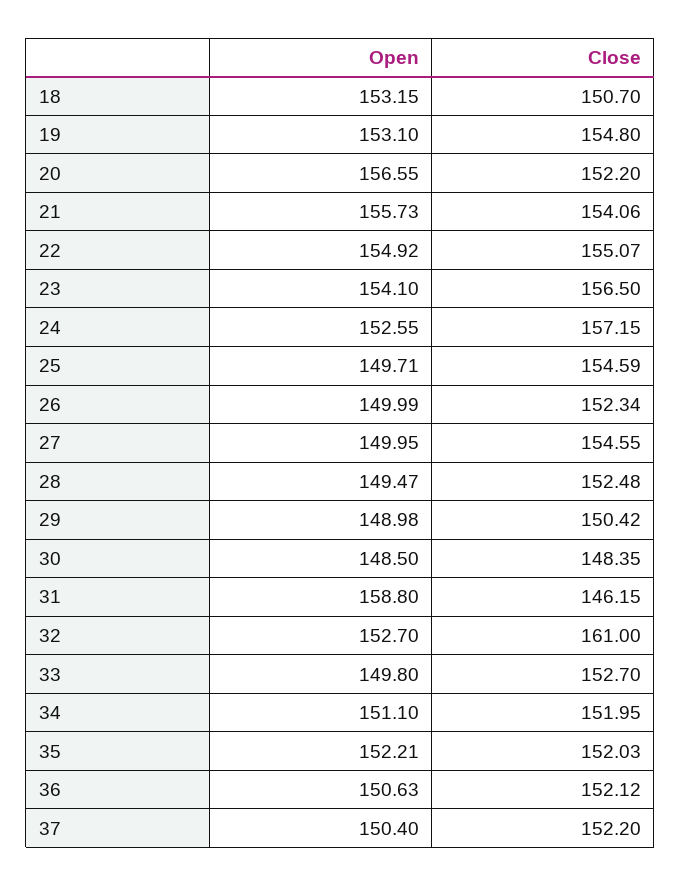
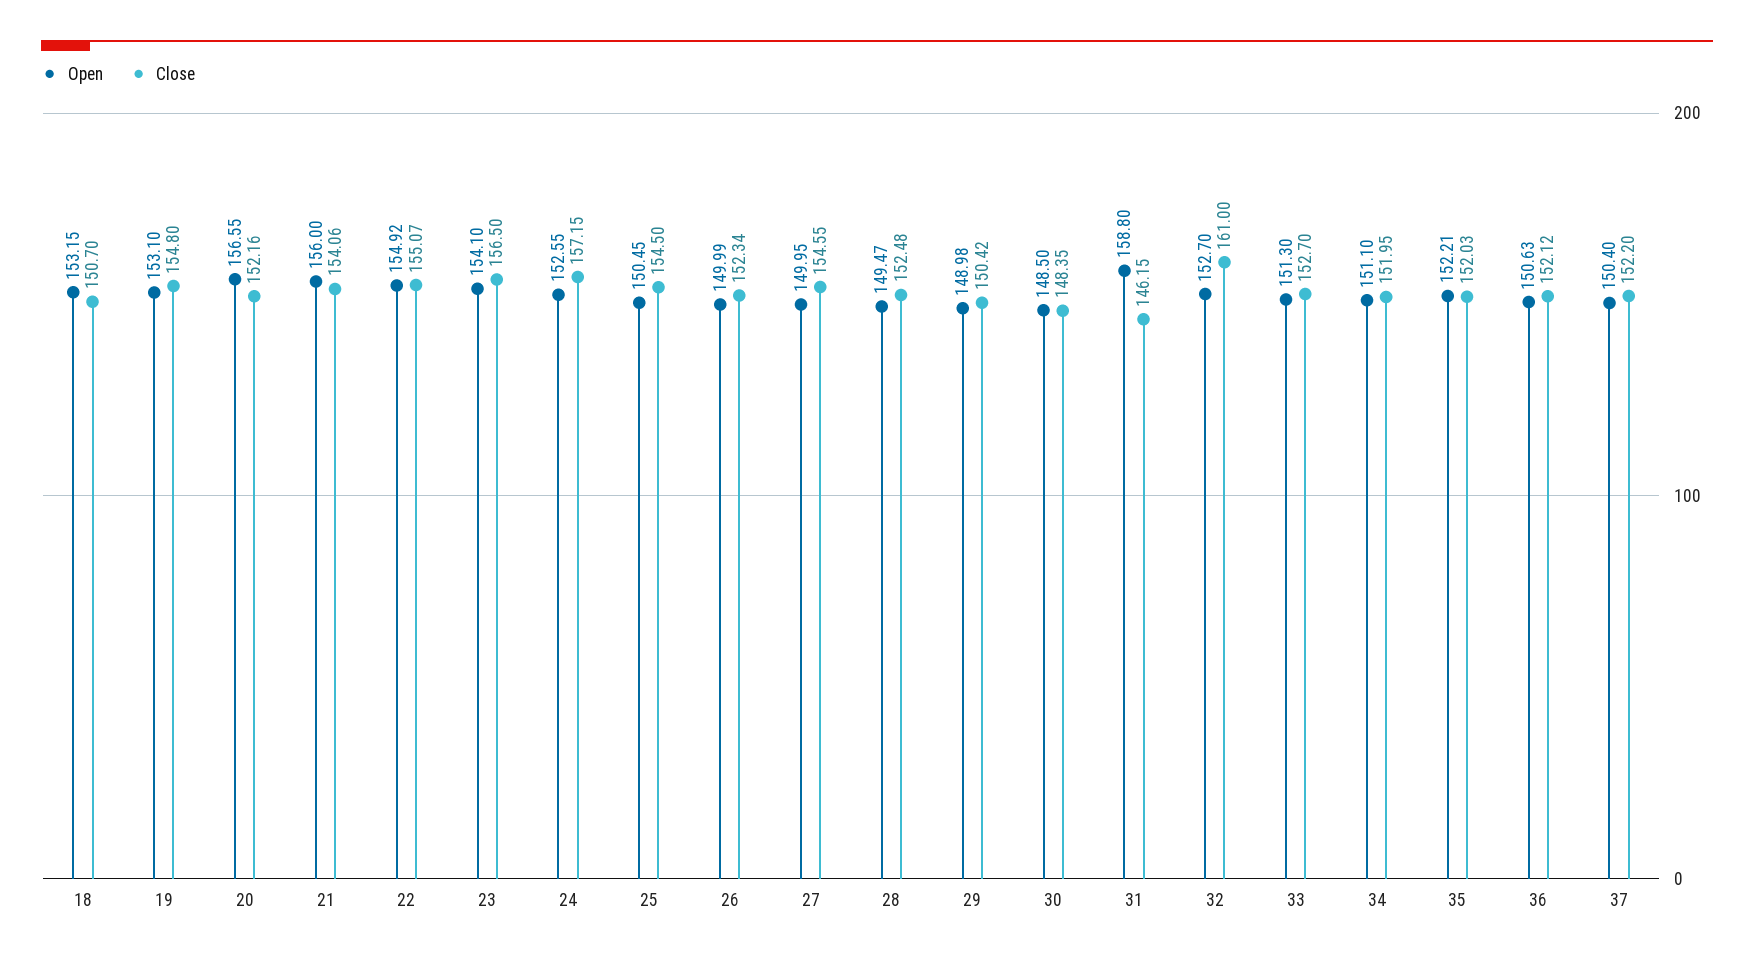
Close, 20: 152.2 -> 152.16
Open, 21: 155.73 -> 156
Open, 25: 149.71 -> 150.45
Close, 25: 154.59 -> 154.5
Open, 33: 149.8 -> 151.3

